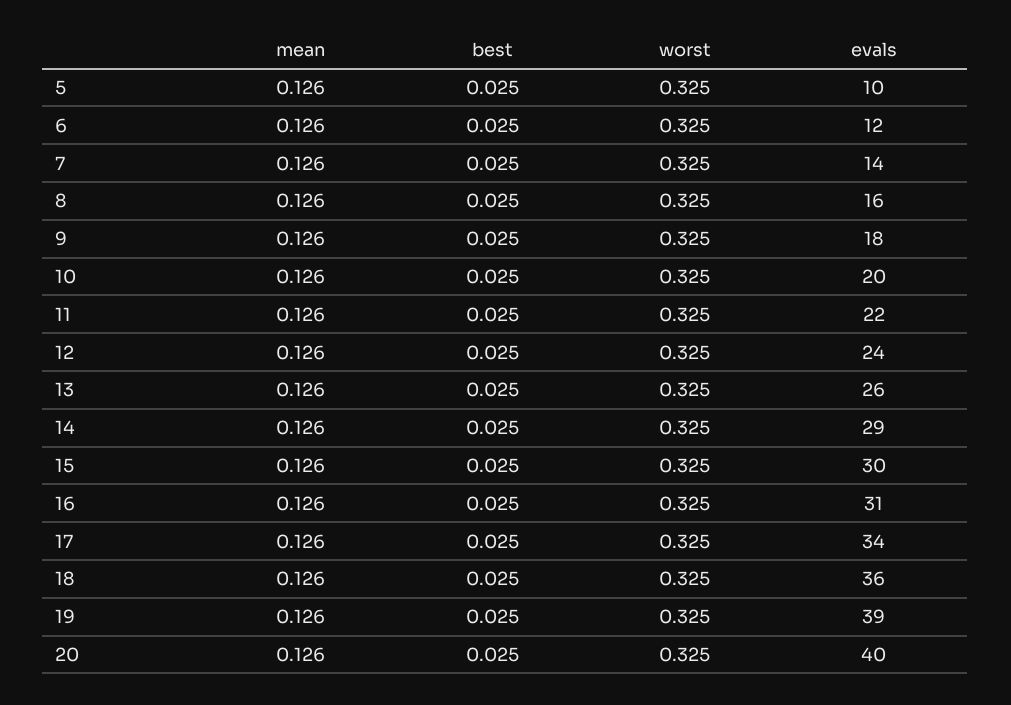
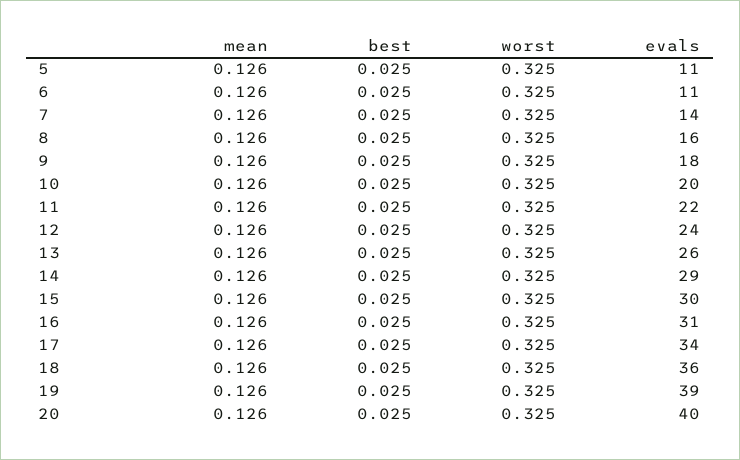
evals, 5: 10 -> 11
evals, 6: 12 -> 11

